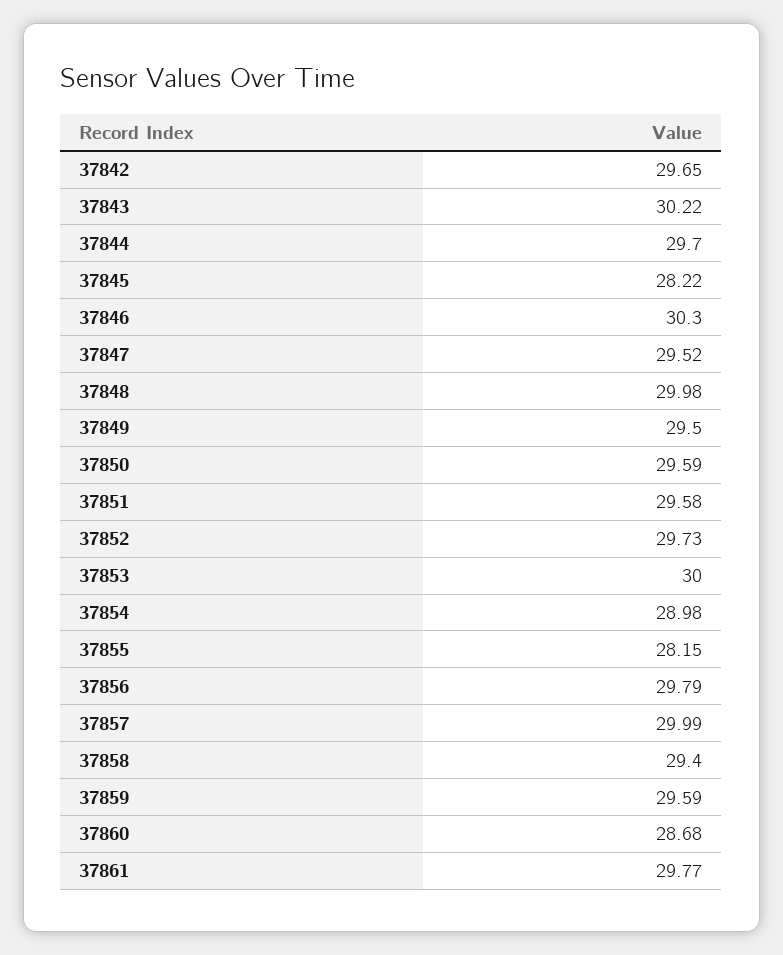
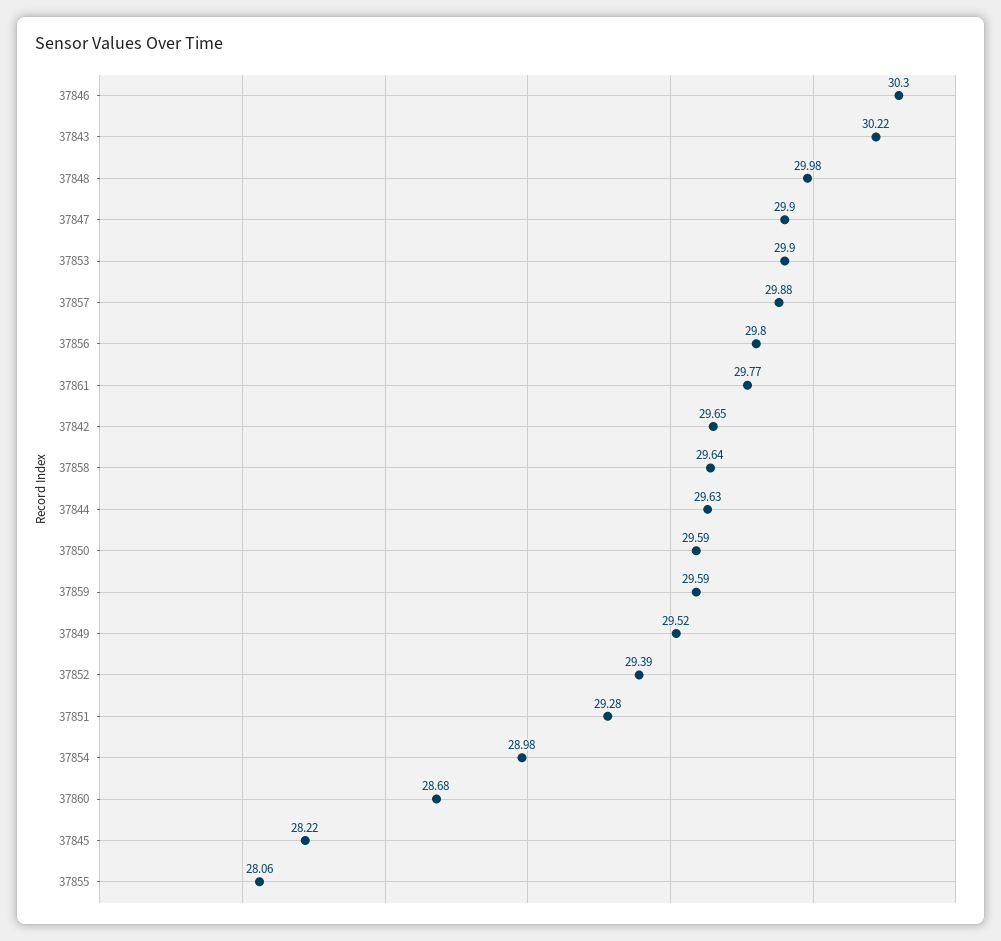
37844: 29.7 -> 29.63
37847: 29.52 -> 29.9
37849: 29.5 -> 29.52
37851: 29.58 -> 29.28
37852: 29.73 -> 29.39
37853: 30 -> 29.9
37855: 28.15 -> 28.06
37856: 29.79 -> 29.8
37857: 29.99 -> 29.88
37858: 29.4 -> 29.64

